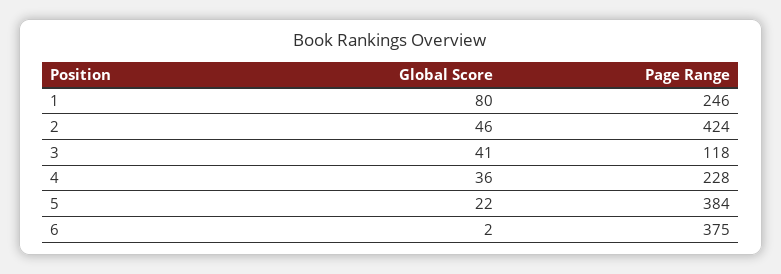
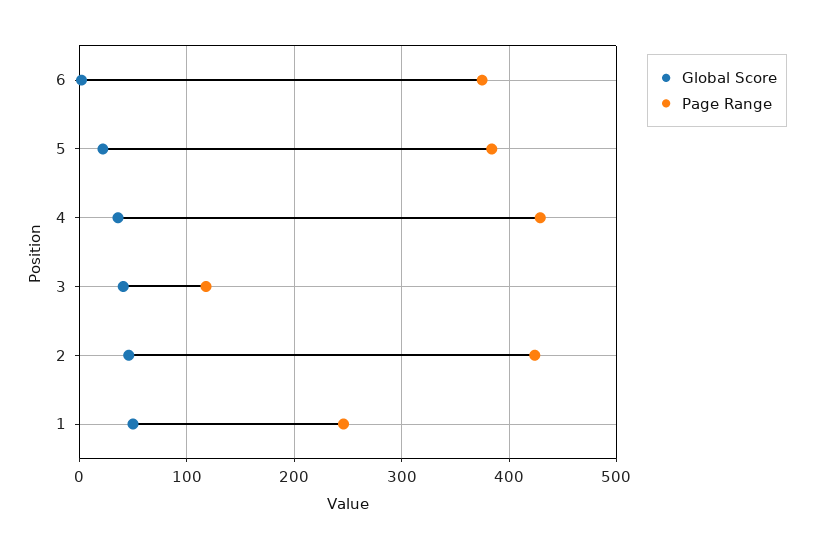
Global Score, 1: 80 -> 50
Page Range, 4: 228 -> 430

